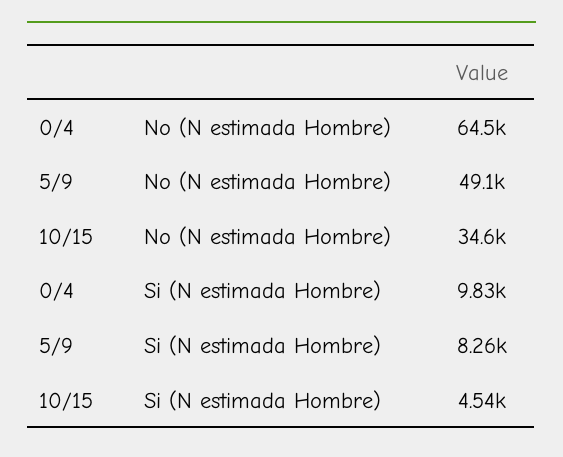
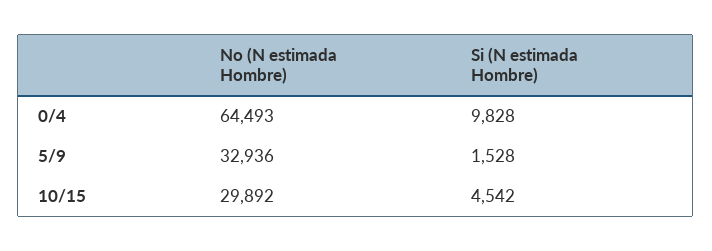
5/9, No (N estimada Hombre): 49100 -> 32936
10/15, No (N estimada Hombre): 34600 -> 29892
5/9, Si (N estimada Hombre): 8260 -> 1528

